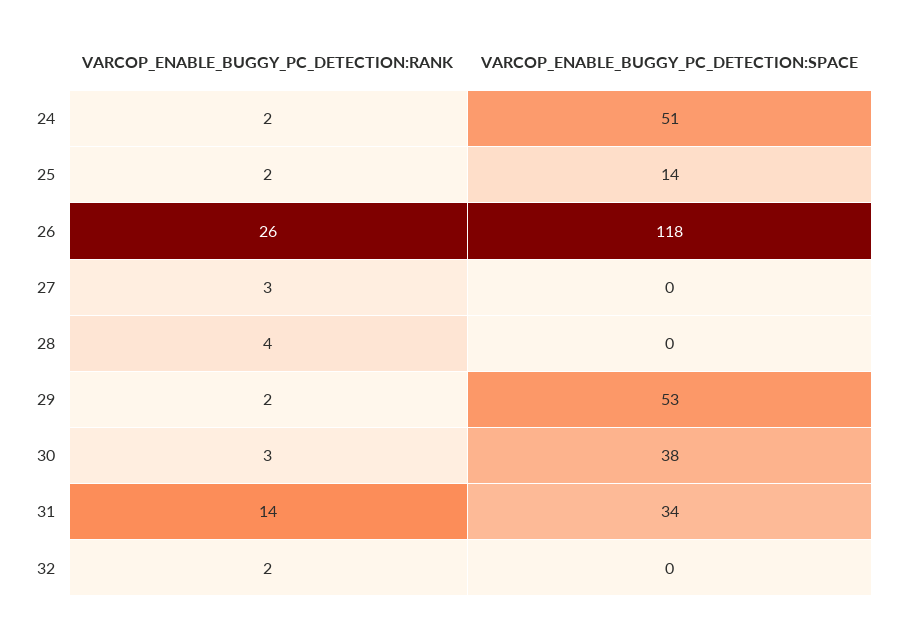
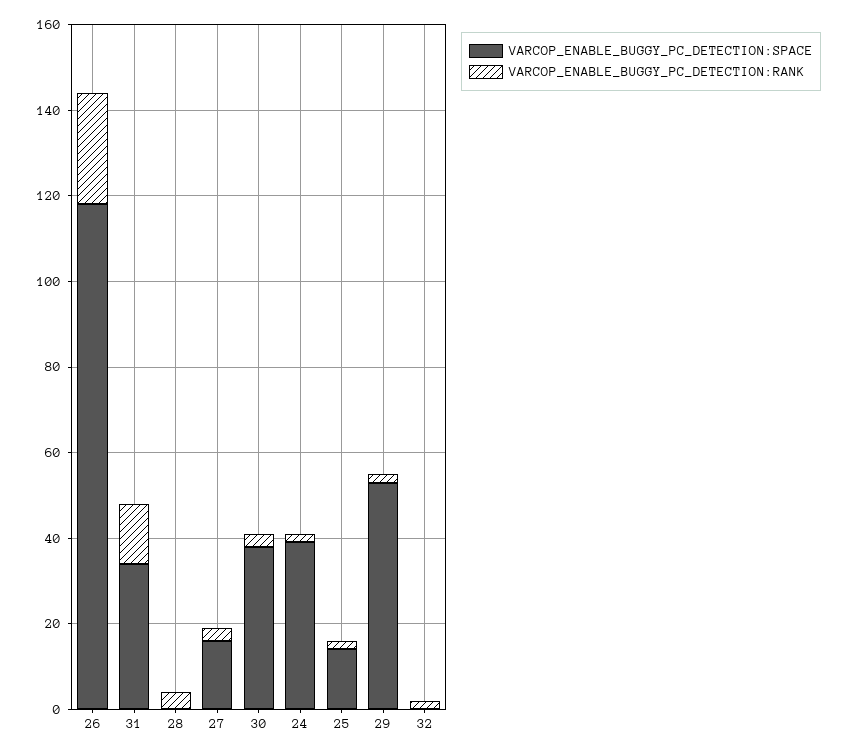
VARCOP_ENABLE_BUGGY_PC_DETECTION:SPACE, 24: 51 -> 40
VARCOP_ENABLE_BUGGY_PC_DETECTION:SPACE, 27: 0 -> 15

